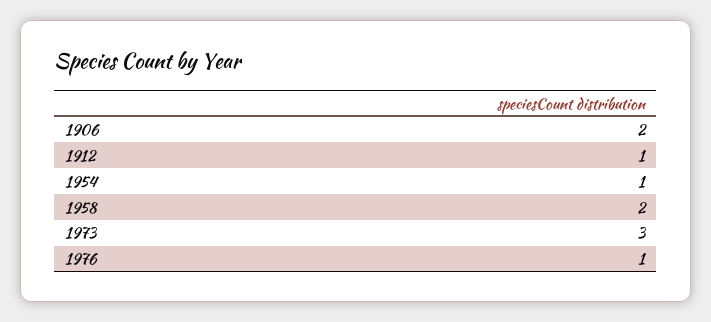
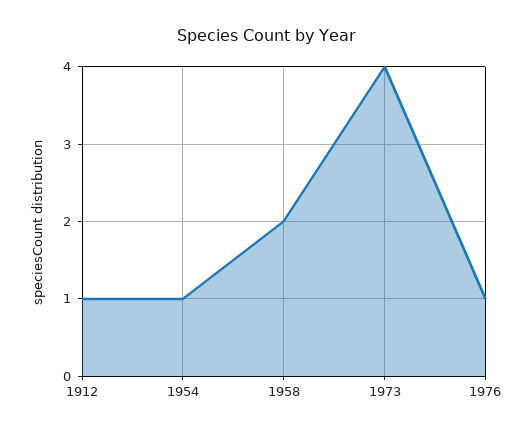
1906: 2 -> none
1973: 3 -> 4

